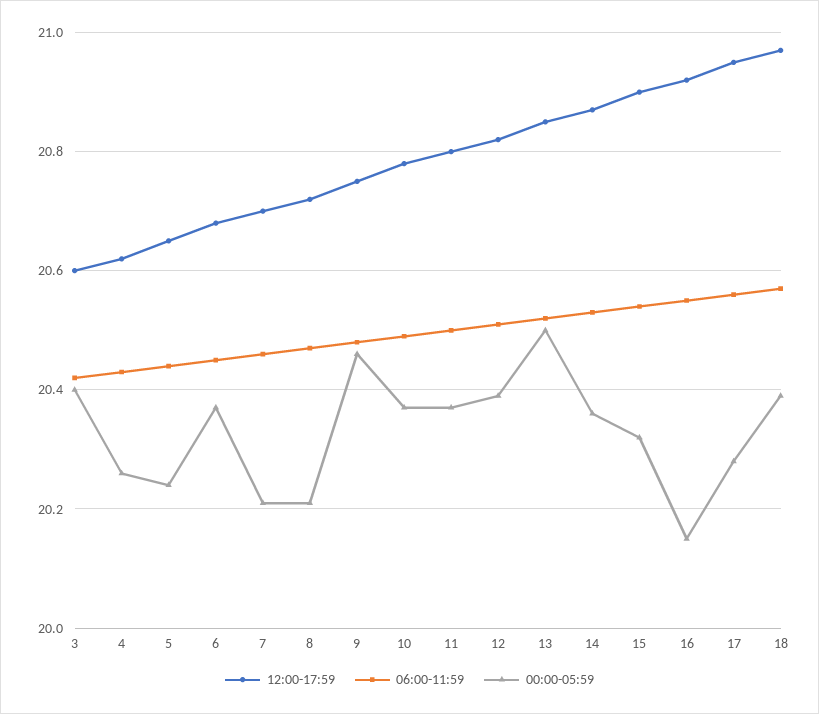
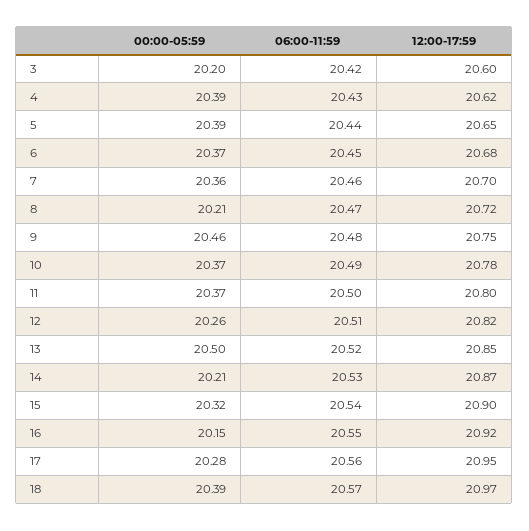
00:00-05:59, 3: 20.4 -> 20.2
00:00-05:59, 4: 20.25 -> 20.39
00:00-05:59, 5: 20.25 -> 20.39
00:00-05:59, 7: 20.2 -> 20.36
00:00-05:59, 12: 20.4 -> 20.26
00:00-05:59, 14: 20.35 -> 20.21

